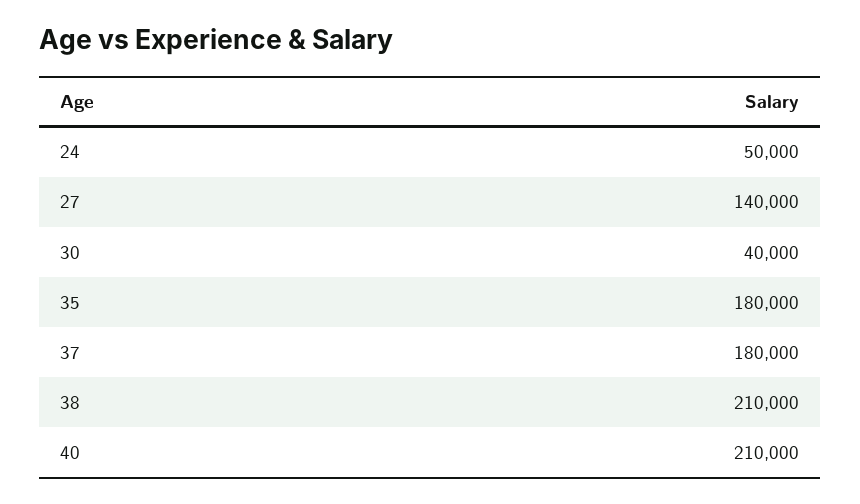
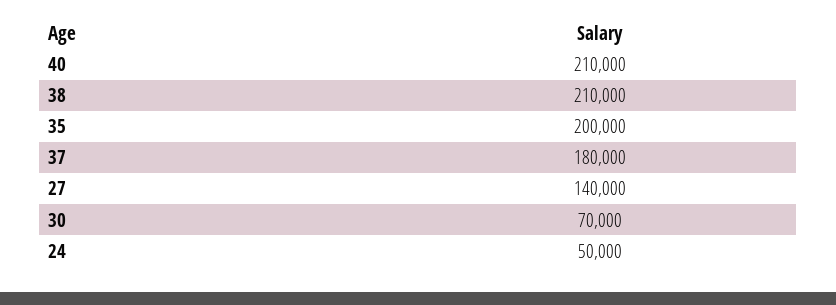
30: 40000 -> 70000
35: 180000 -> 200000

